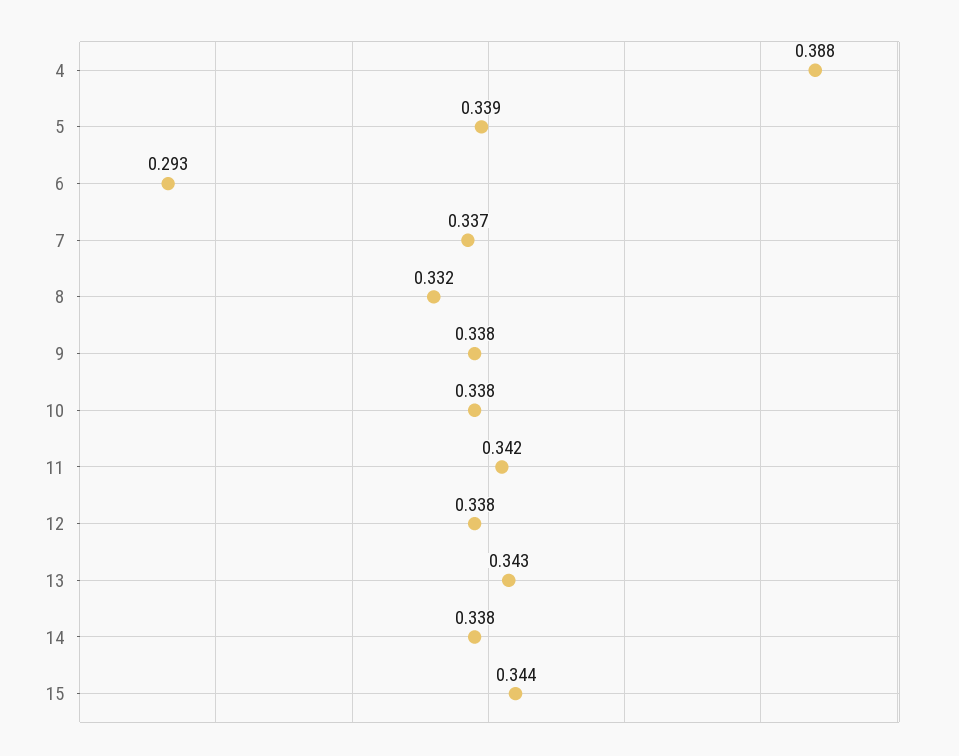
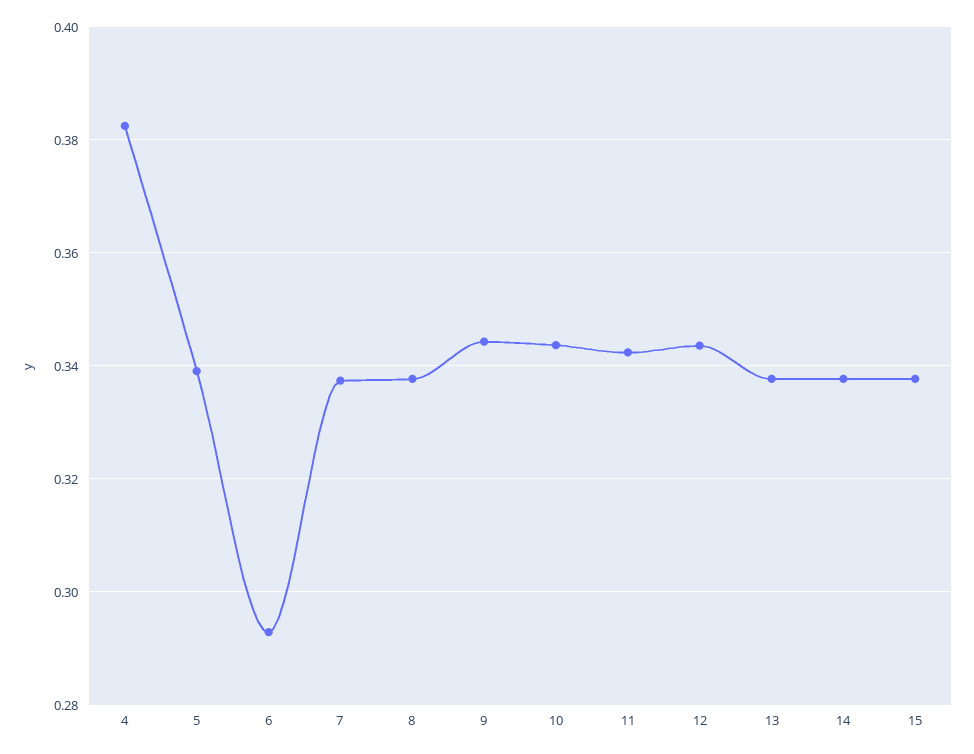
4: 0.388 -> 0.382
8: 0.332 -> 0.338
9: 0.338 -> 0.344
10: 0.338 -> 0.344
12: 0.338 -> 0.344
13: 0.343 -> 0.338
15: 0.344 -> 0.338

